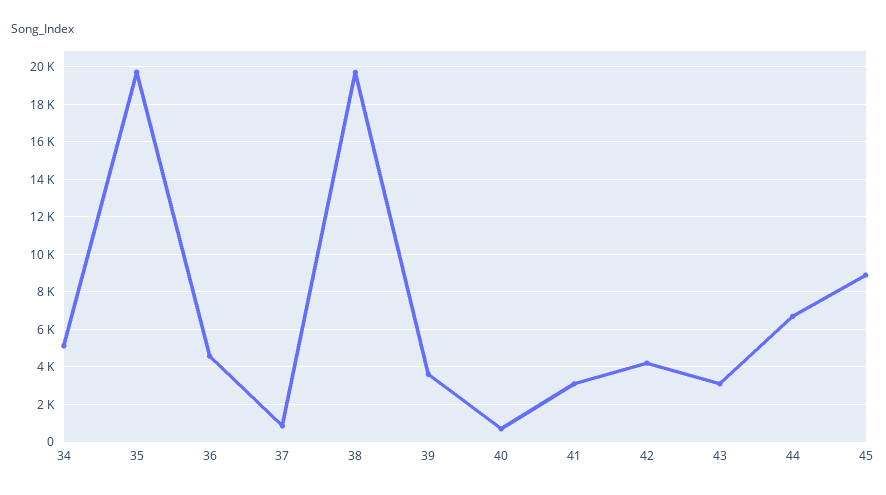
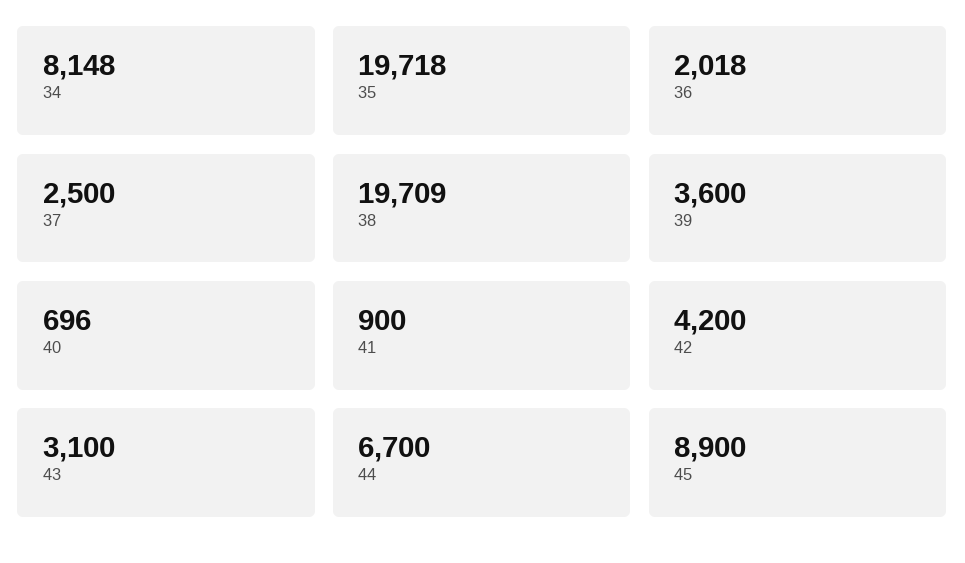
34: 5000 -> 8148
36: 4500 -> 2018
37: 1000 -> 2500
41: 3000 -> 900

